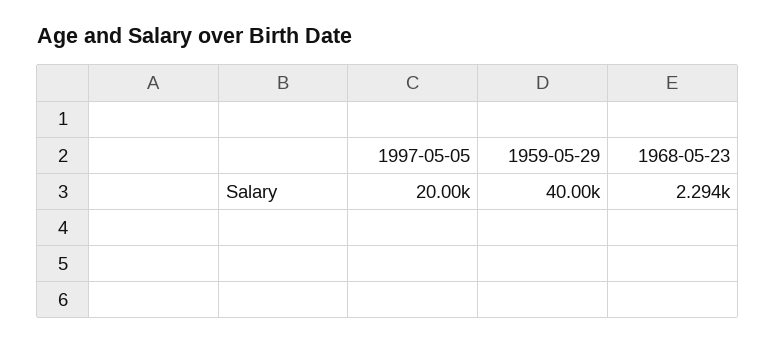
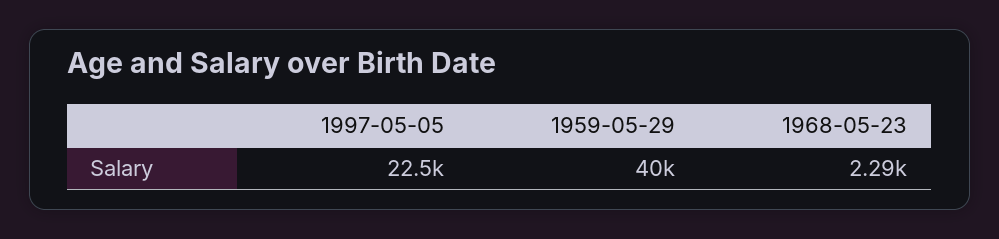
1997-05-05: 20000 -> 22500

